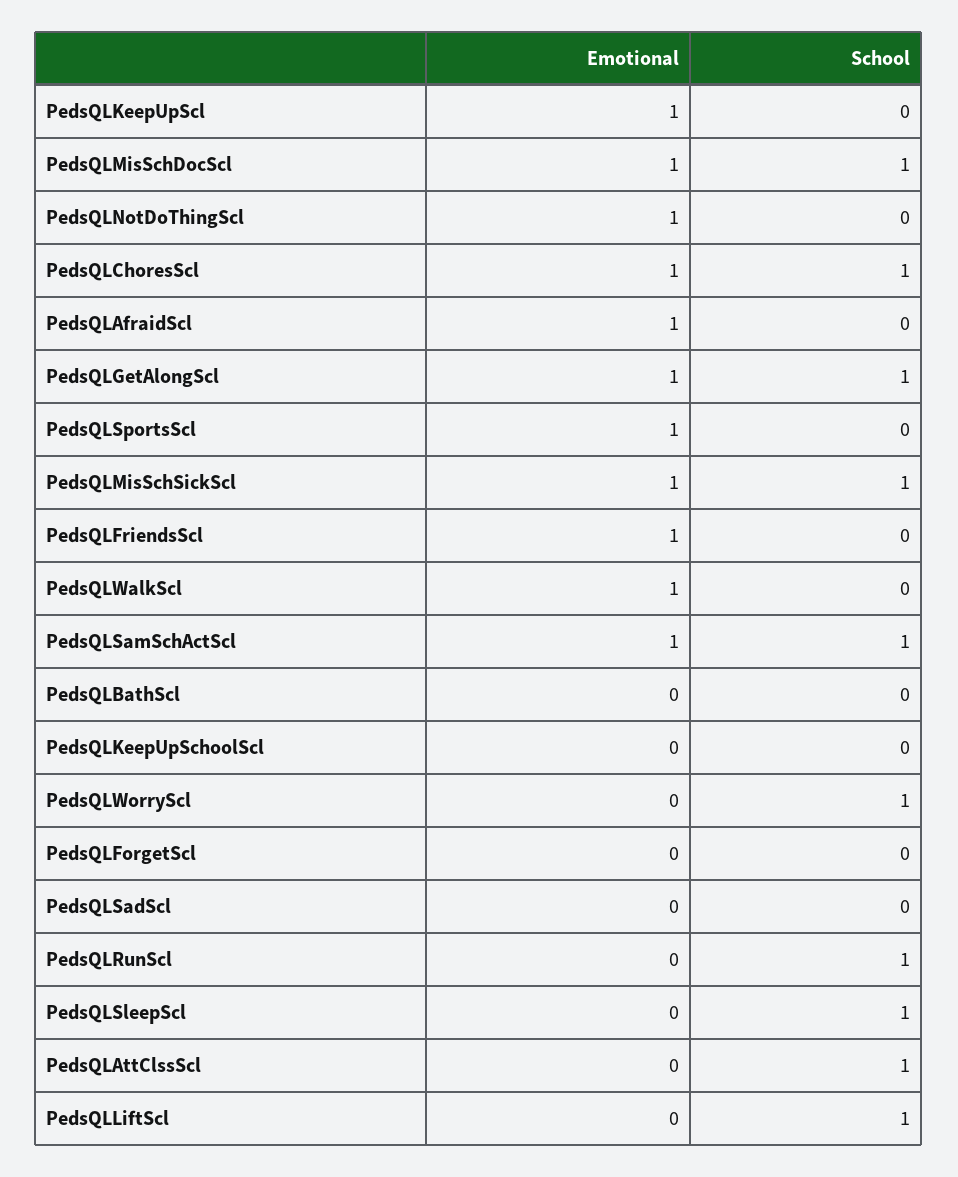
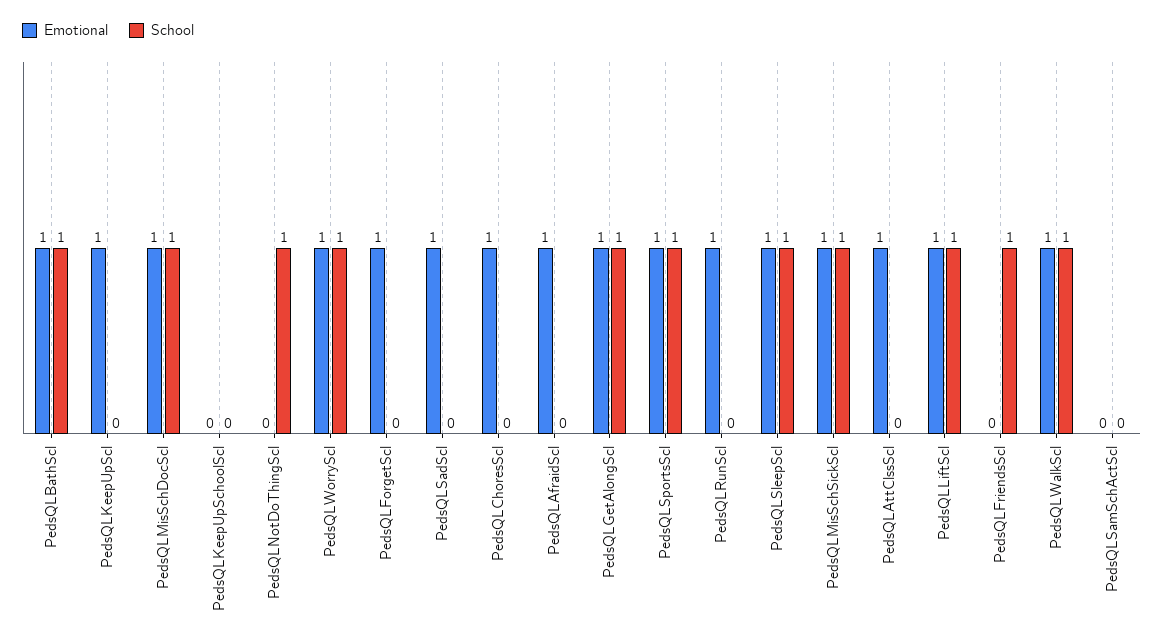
Emotional, PedsQLNotDoThingScl: 1 -> 0
School, PedsQLNotDoThingScl: 0 -> 1
School, PedsQLChoresScl: 1 -> 0
School, PedsQLSportsScl: 0 -> 1
Emotional, PedsQLFriendsScl: 1 -> 0
School, PedsQLFriendsScl: 0 -> 1
School, PedsQLWalkScl: 0 -> 1
Emotional, PedsQLSamSchActScl: 1 -> 0
School, PedsQLSamSchActScl: 1 -> 0
Emotional, PedsQLBathScl: 0 -> 1
School, PedsQLBathScl: 0 -> 1
Emotional, PedsQLWorryScl: 0 -> 1
Emotional, PedsQLForgetScl: 0 -> 1
Emotional, PedsQLSadScl: 0 -> 1
Emotional, PedsQLRunScl: 0 -> 1
School, PedsQLRunScl: 1 -> 0
Emotional, PedsQLSleepScl: 0 -> 1
Emotional, PedsQLAttClssScl: 0 -> 1
School, PedsQLAttClssScl: 1 -> 0
Emotional, PedsQLLiftScl: 0 -> 1

